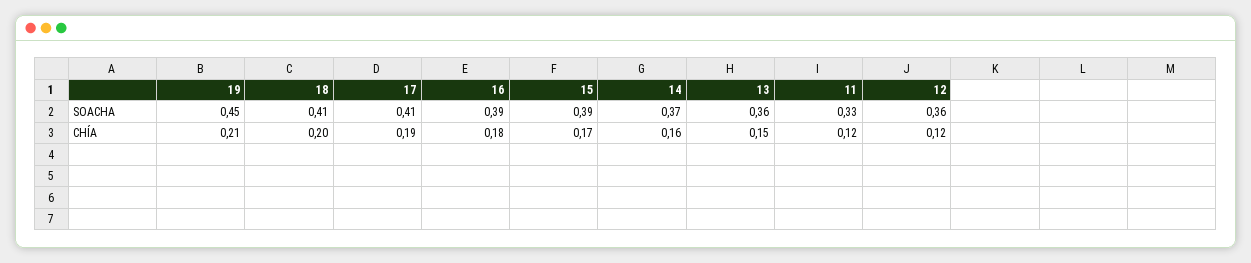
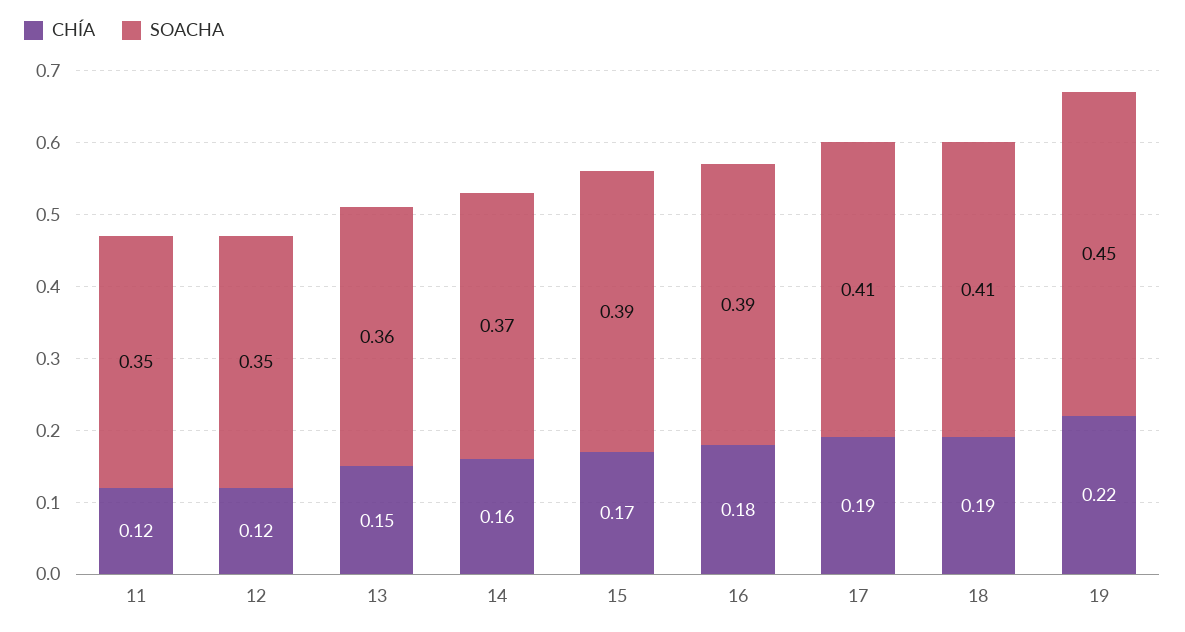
SOACHA, 11: 0.33 -> 0.35
SOACHA, 12: 0.36 -> 0.35
CHÍA, 19: 0.21 -> 0.22
CHÍA, 18: 0.2 -> 0.19

